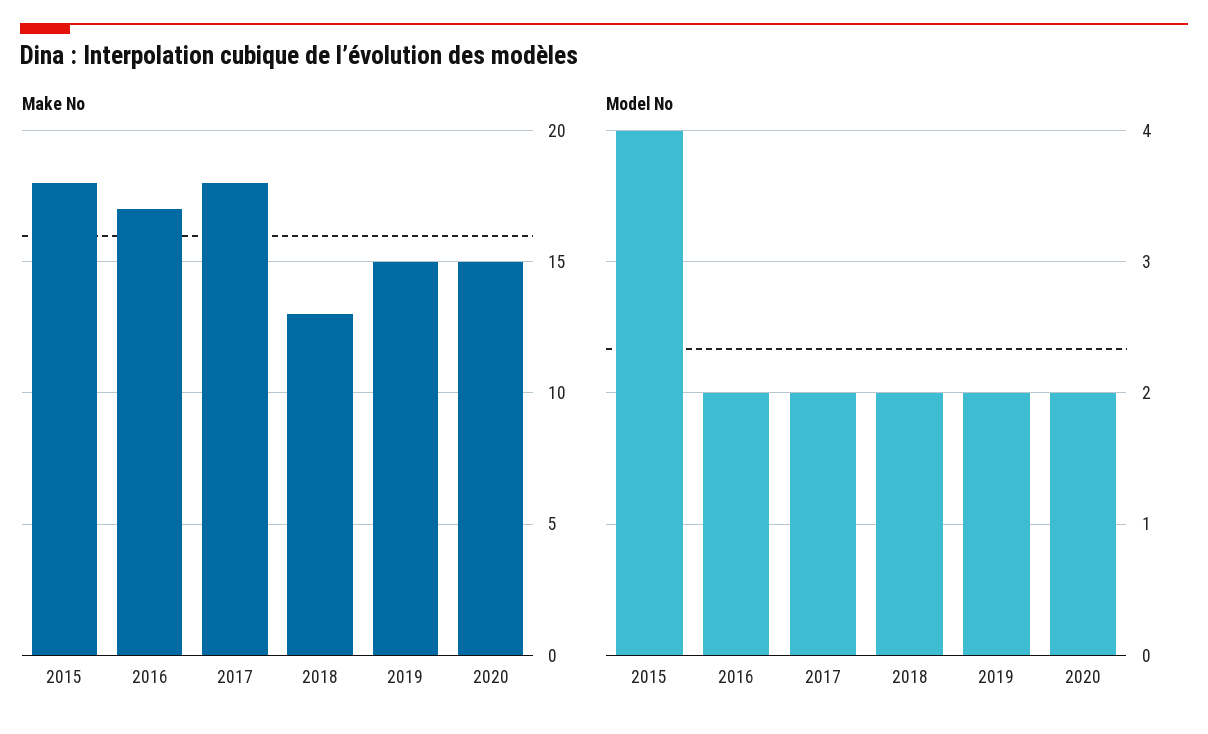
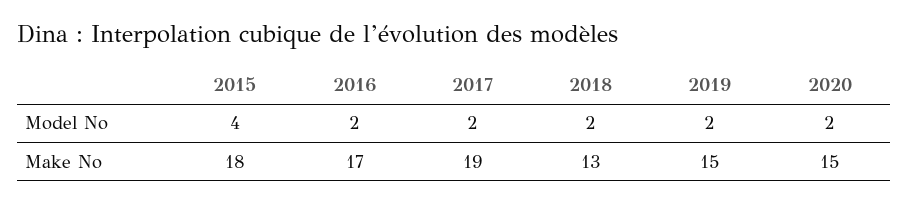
Make No, 2017: 18 -> 19

